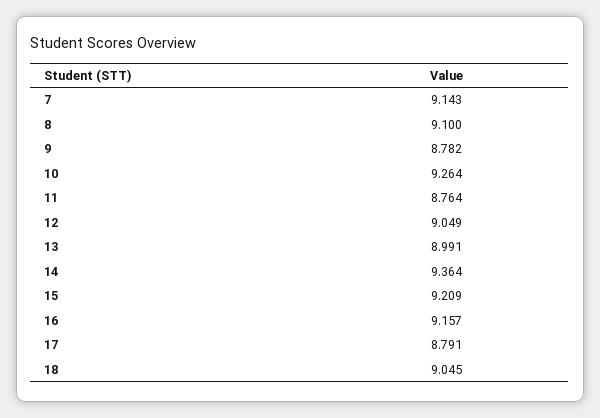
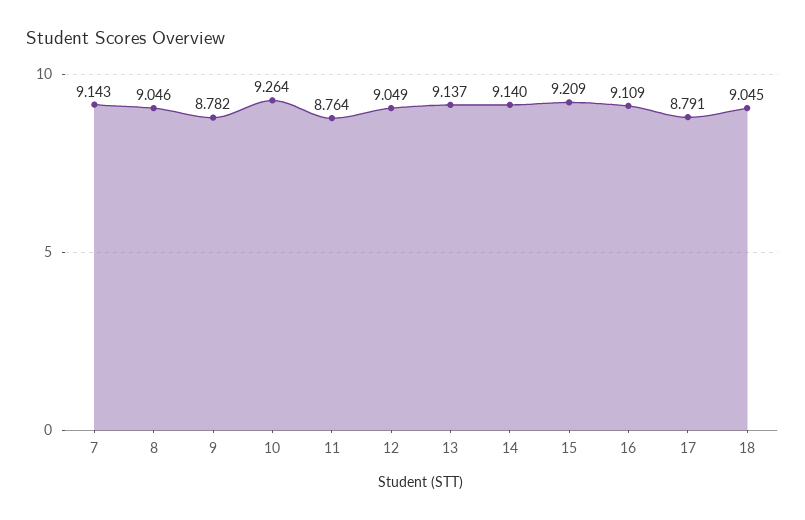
8: 9.1 -> 9.046
13: 8.991 -> 9.137
14: 9.364 -> 9.14
16: 9.157 -> 9.109

